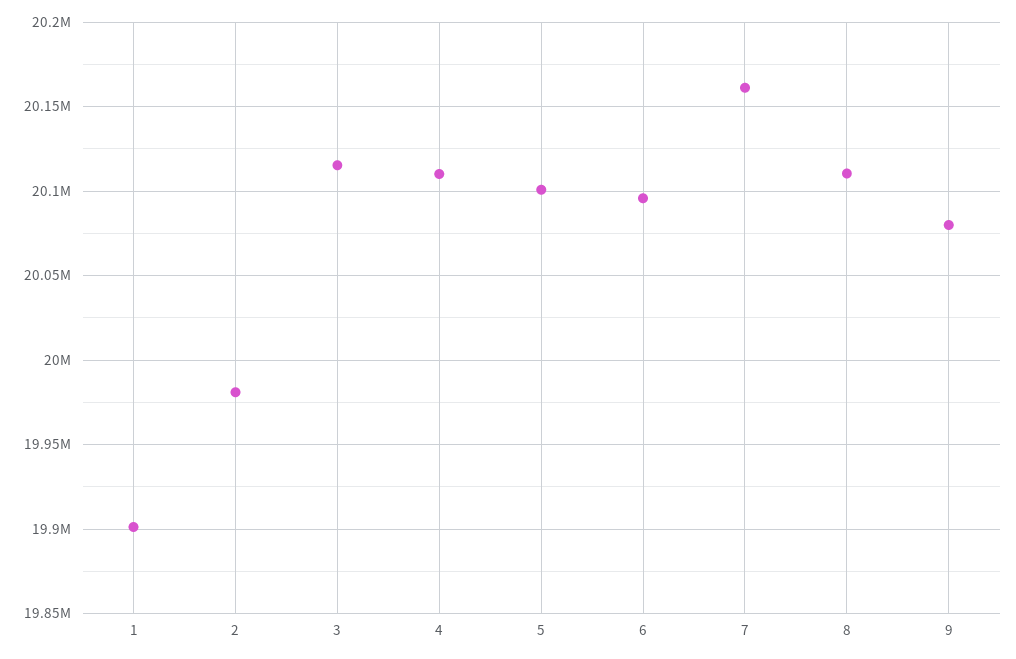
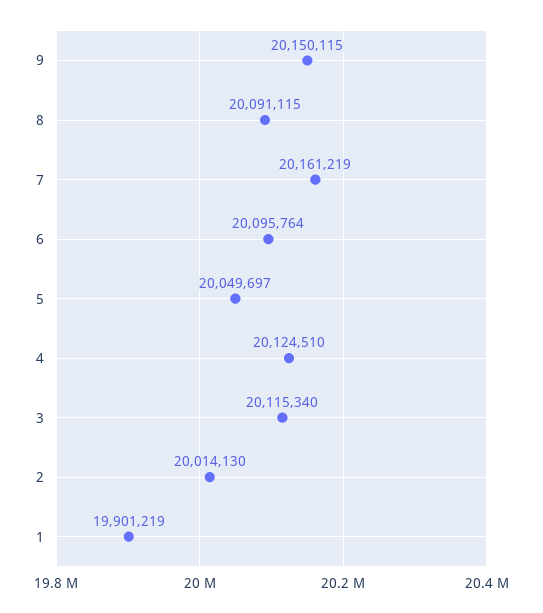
2: 19980000 -> 20014130
4: 20110000 -> 20124510
5: 20100000 -> 20049697
8: 20110000 -> 20091115
9: 20080000 -> 20150115

